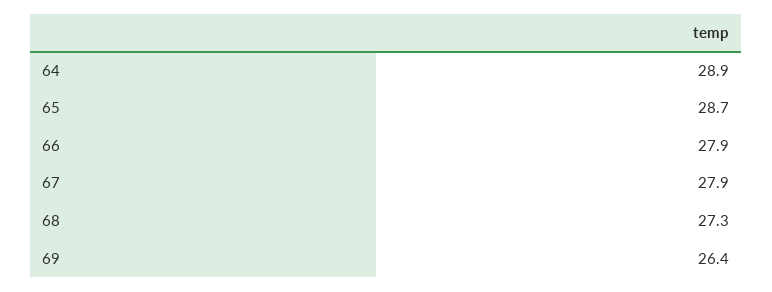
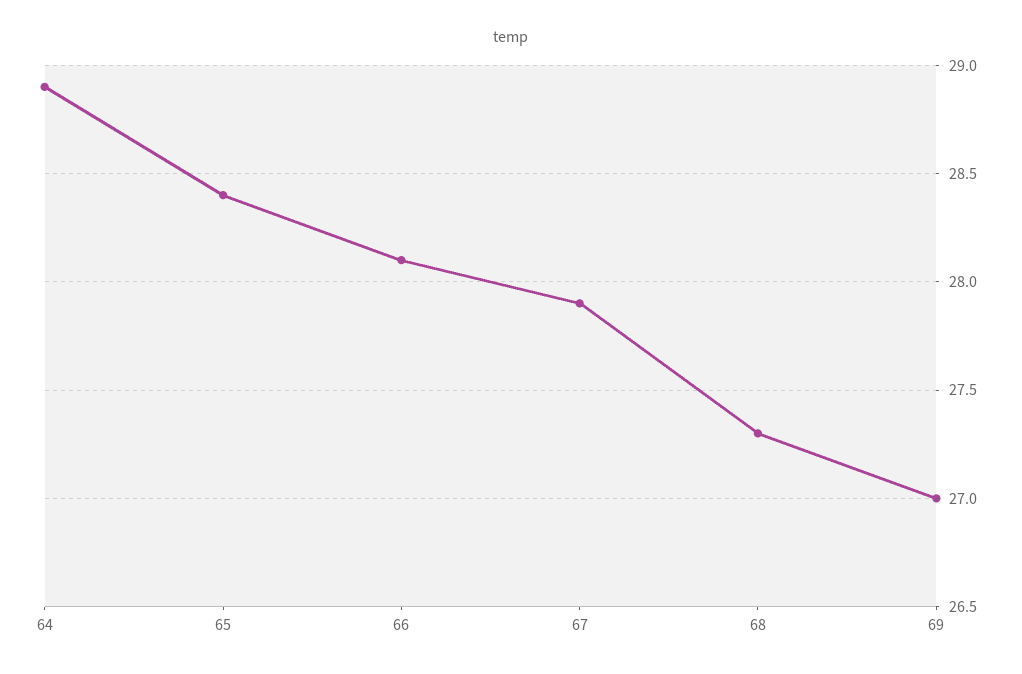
65: 28.7 -> 28.4
66: 27.9 -> 28.1
69: 26.4 -> 27

